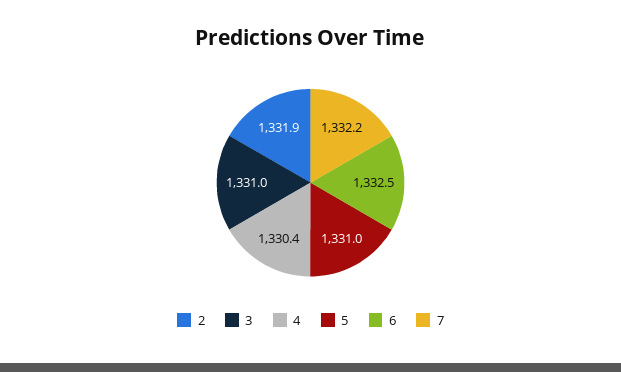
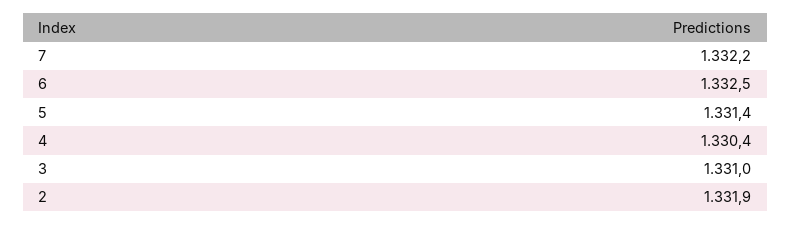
5: 1331 -> 1331.4

